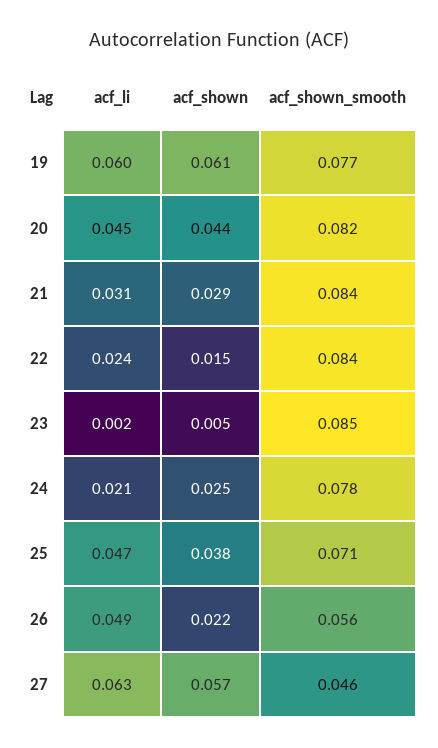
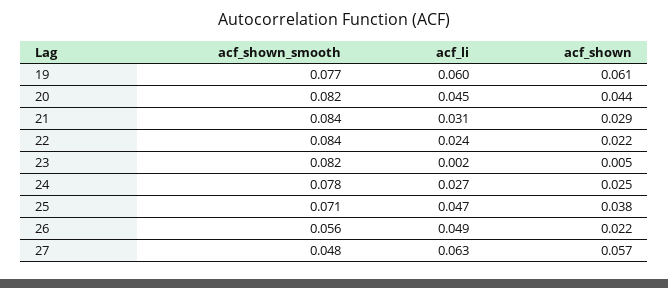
acf_shown, 22: 0.015 -> 0.022
acf_shown_smooth, 23: 0.085 -> 0.082
acf_li, 24: 0.021 -> 0.027
acf_shown_smooth, 27: 0.046 -> 0.048

